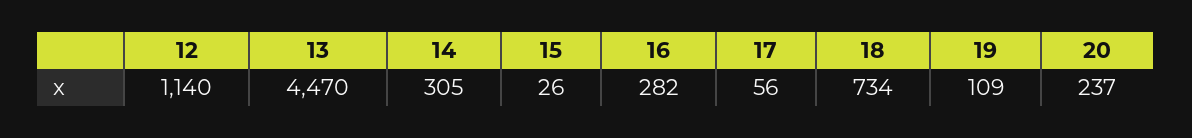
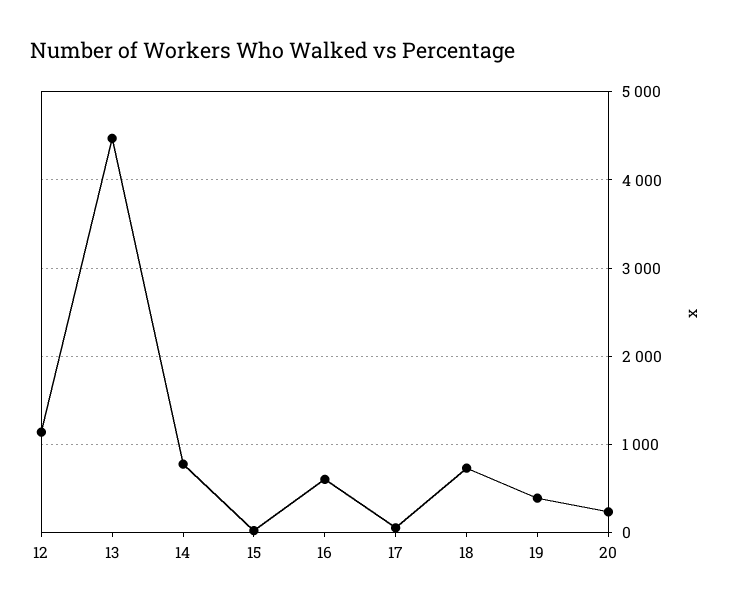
14: 305 -> 800
16: 282 -> 600
19: 109 -> 400

